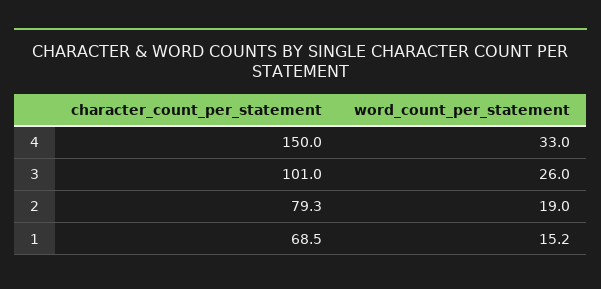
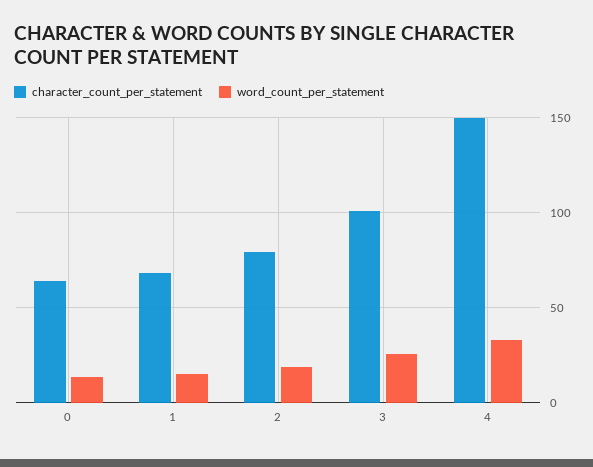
character_count_per_statement, 0: none -> 65
word_count_per_statement, 0: none -> 15

